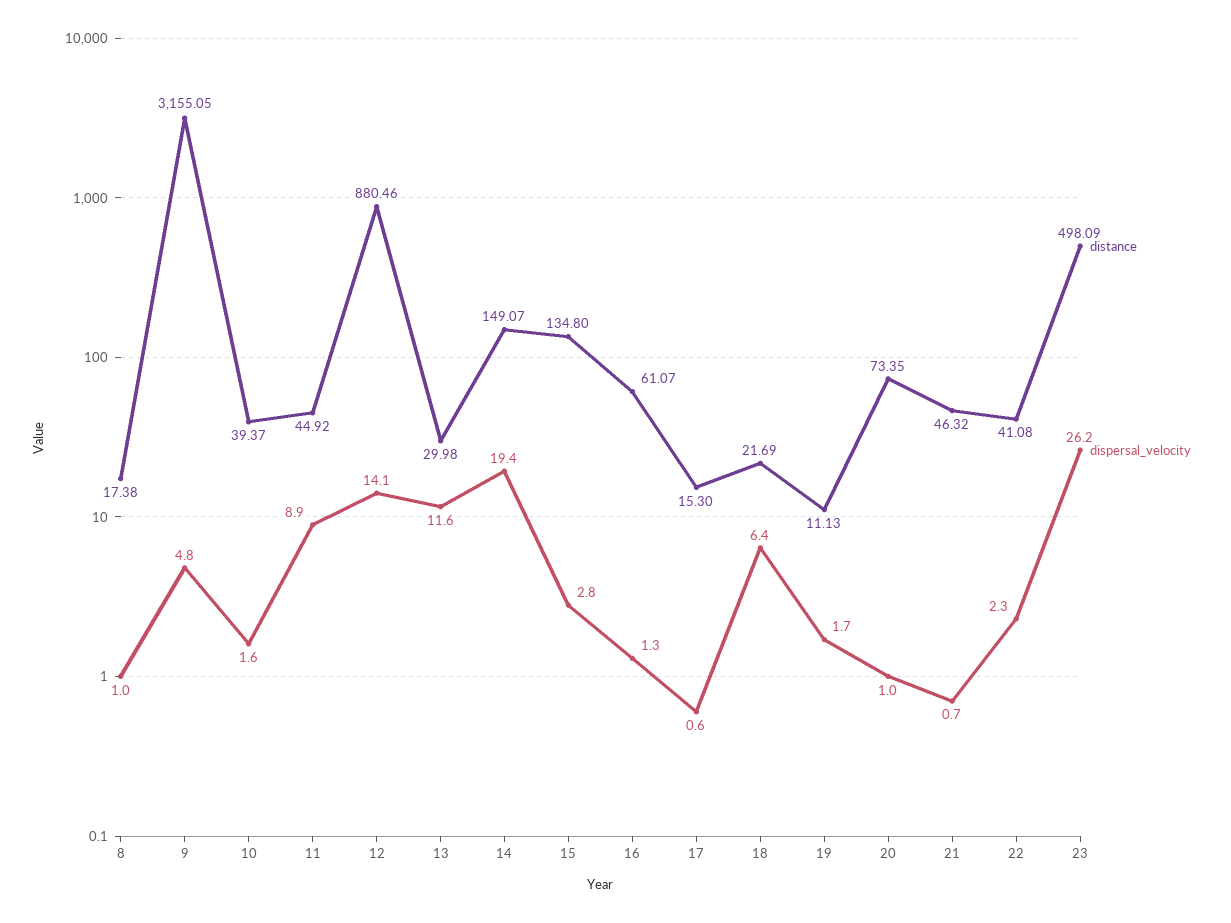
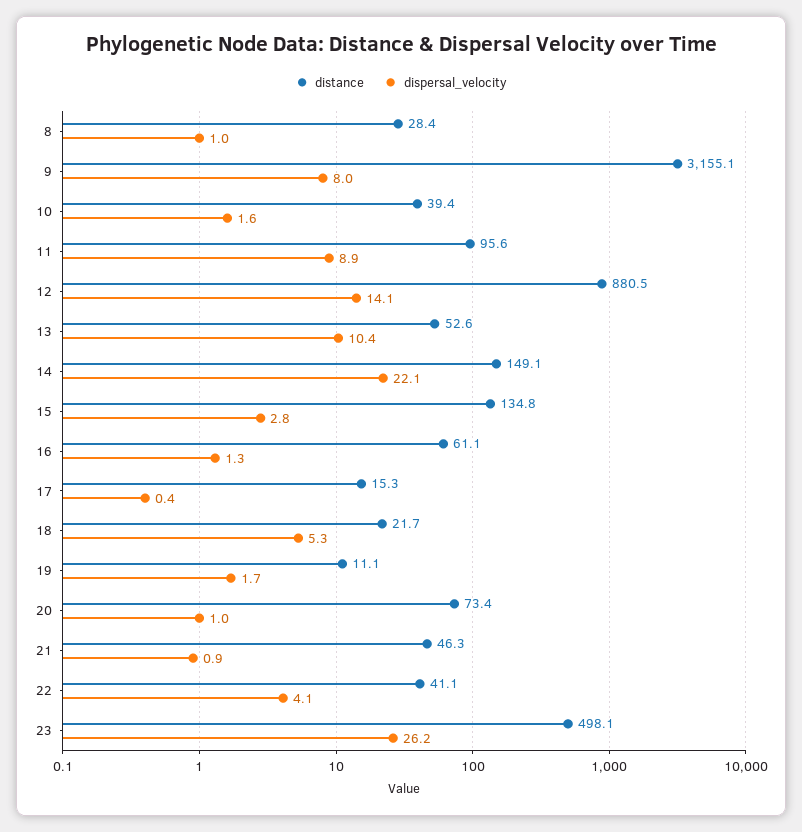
distance, 8: 17.38 -> 28.4
dispersal_velocity, 9: 4.8 -> 8
distance, 11: 44.92 -> 95.6
distance, 13: 29.98 -> 52.6
dispersal_velocity, 13: 11.6 -> 10.4
dispersal_velocity, 14: 19.4 -> 22.1
dispersal_velocity, 17: 0.6 -> 0.4
dispersal_velocity, 18: 6.4 -> 5.3
dispersal_velocity, 21: 0.7 -> 0.9
dispersal_velocity, 22: 2.3 -> 4.1

